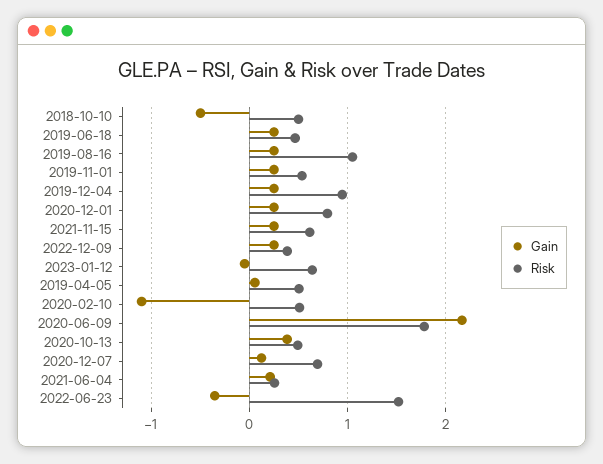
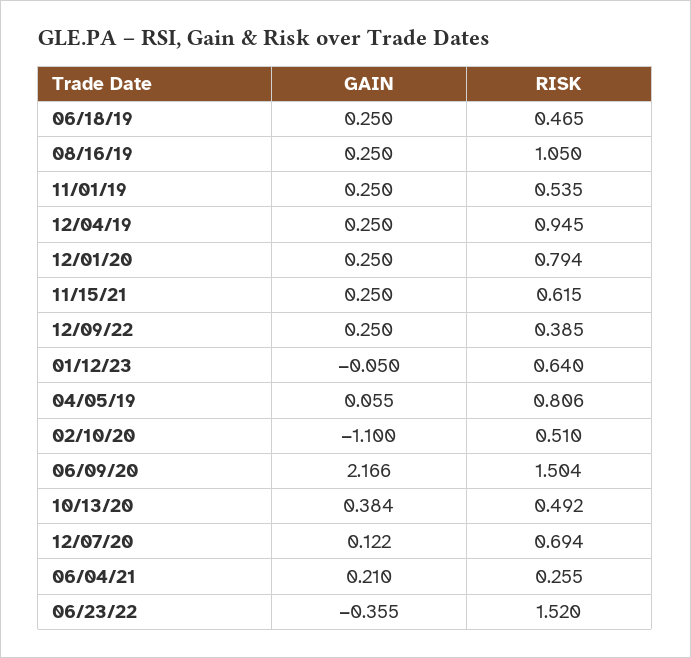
Gain, 2018-10-10: -0.5 -> none
Risk, 2018-10-10: 0.5 -> none
Risk, 2019-04-05: 0.5 -> 0.806
Risk, 2020-06-09: 1.8 -> 1.504

